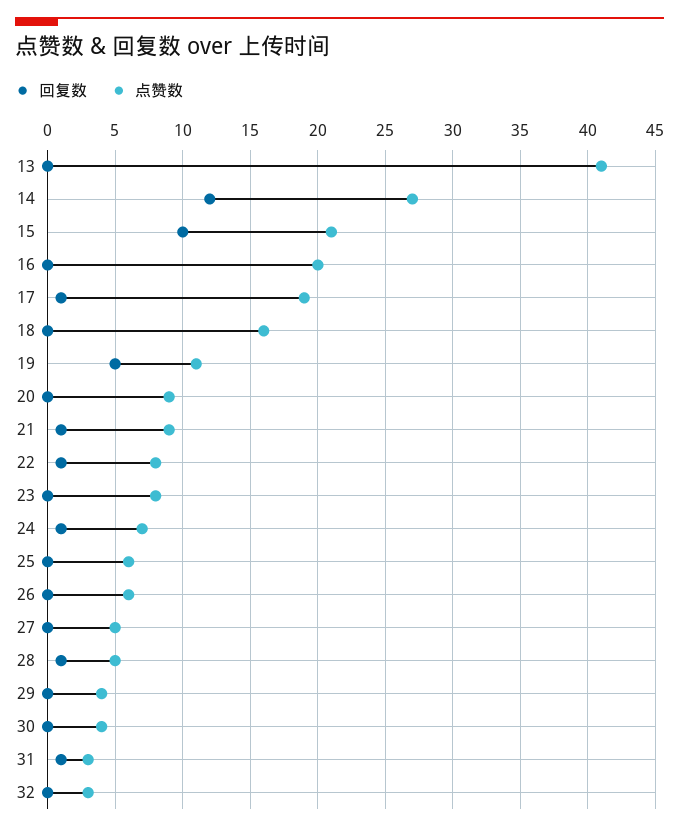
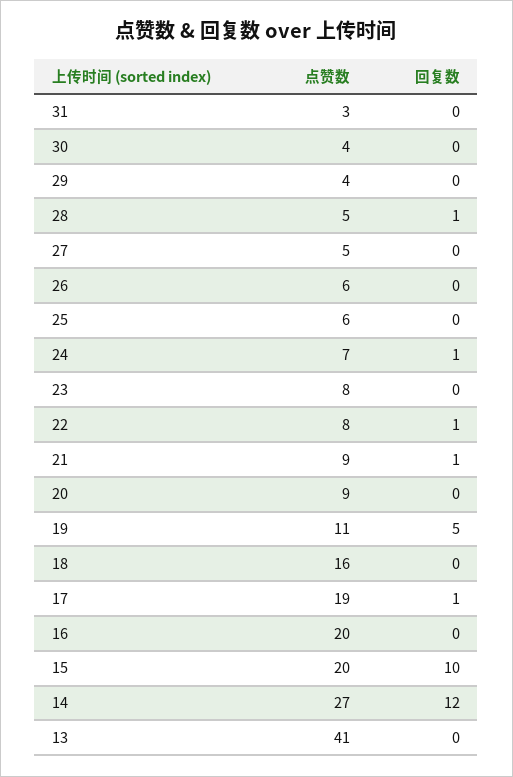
点赞数, 15: 21 -> 20
回复数, 31: 1 -> 0
回复数, 32: 0 -> none
点赞数, 32: 3 -> none

